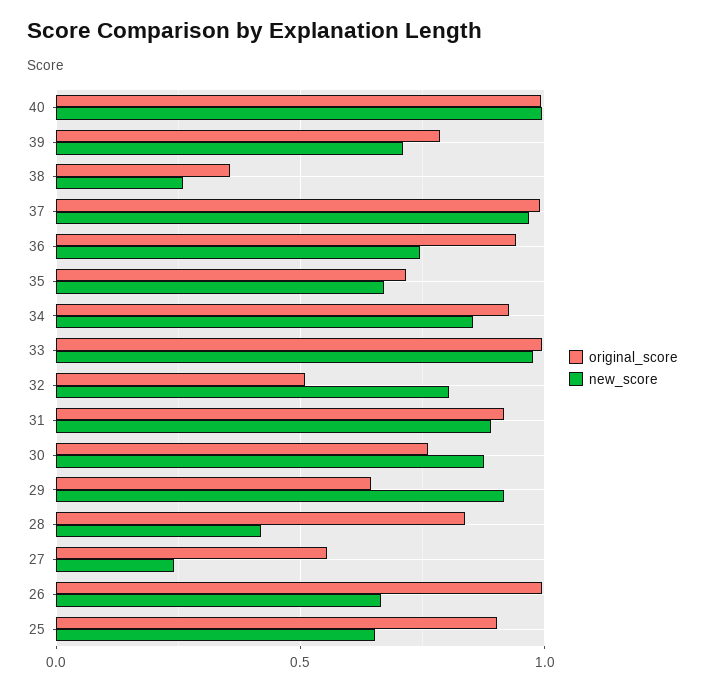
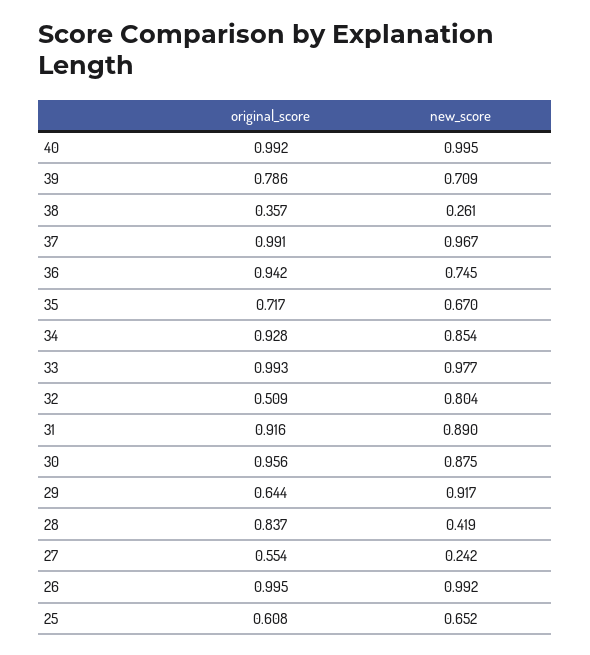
original_score, 30: 0.75 -> 0.956
new_score, 26: 0.65 -> 0.992
original_score, 25: 0.9 -> 0.608

